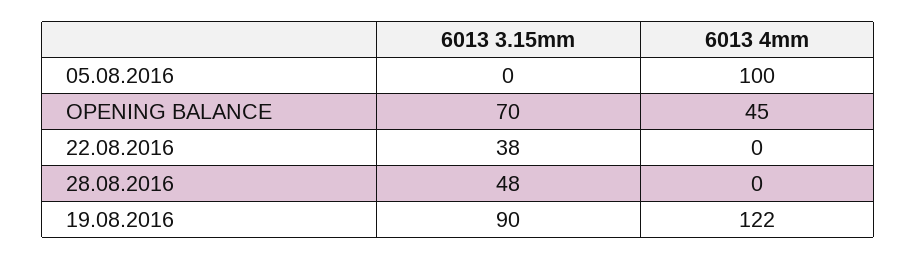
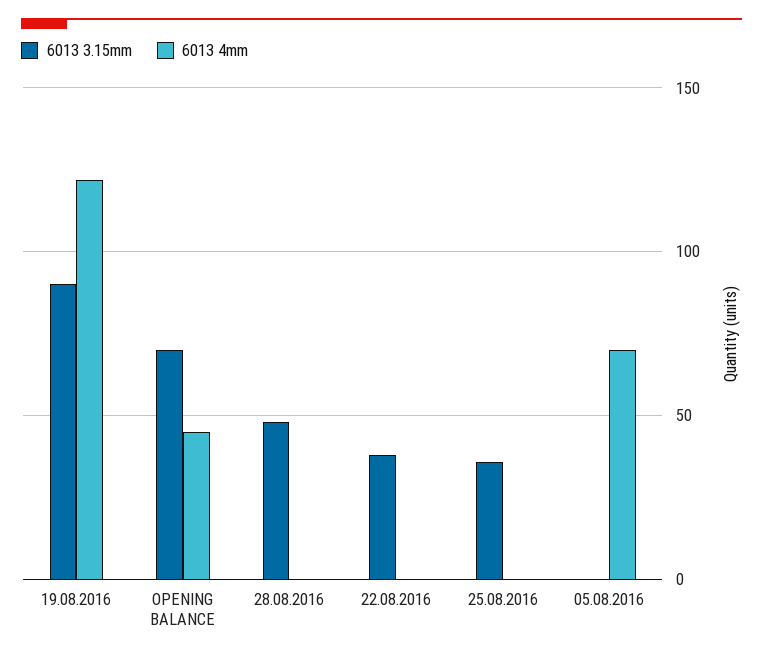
6013 4mm, 05.08.2016: 100 -> 70
6013 3.15mm, 25.08.2016: none -> 35
6013 4mm, 25.08.2016: none -> 0

